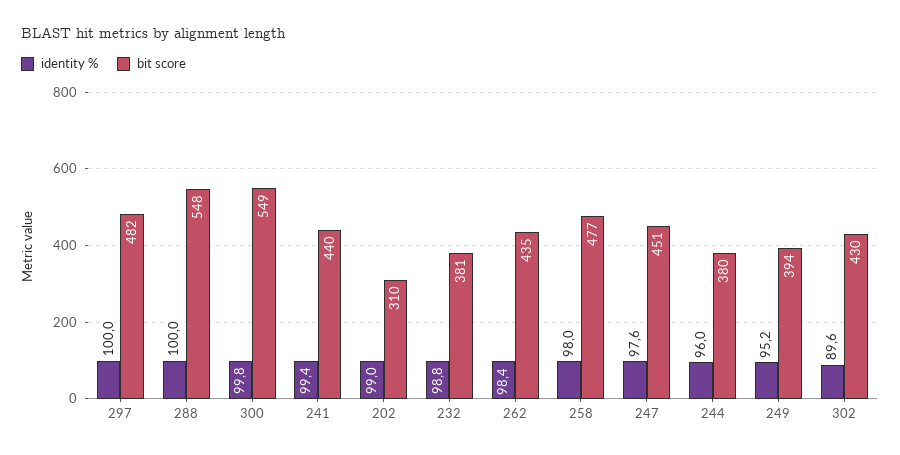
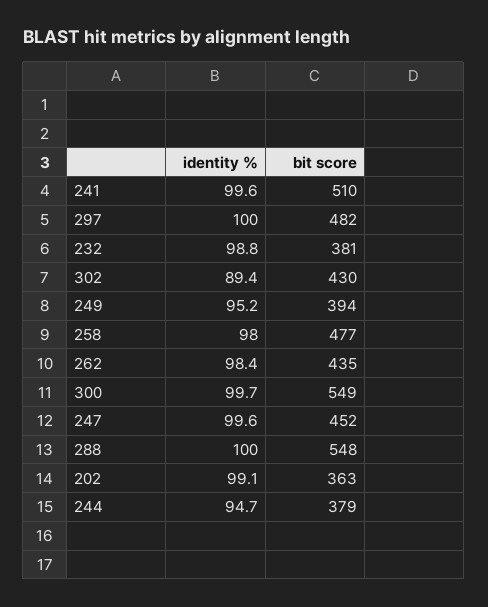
identity %, 300: 99.8 -> 99.7
identity %, 241: 99.4 -> 99.6
bit score, 241: 440 -> 510
identity %, 202: 99 -> 99.1
bit score, 202: 310 -> 363
identity %, 247: 97.6 -> 99.6
bit score, 247: 451 -> 452
identity %, 244: 96 -> 94.7
bit score, 244: 380 -> 379
identity %, 302: 89.6 -> 89.4

